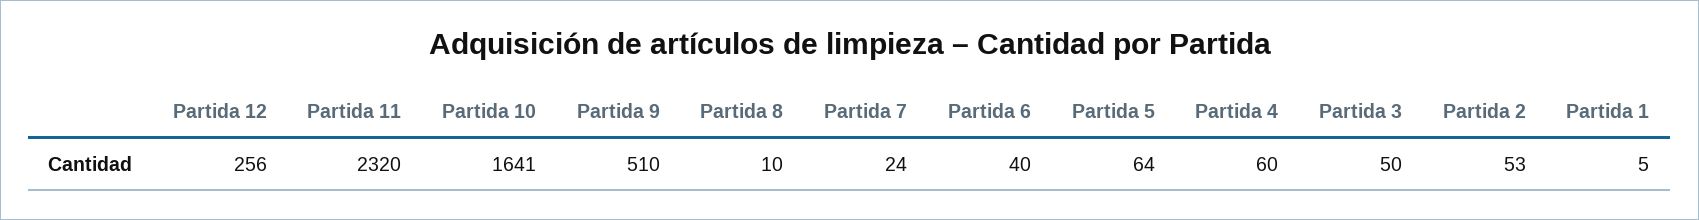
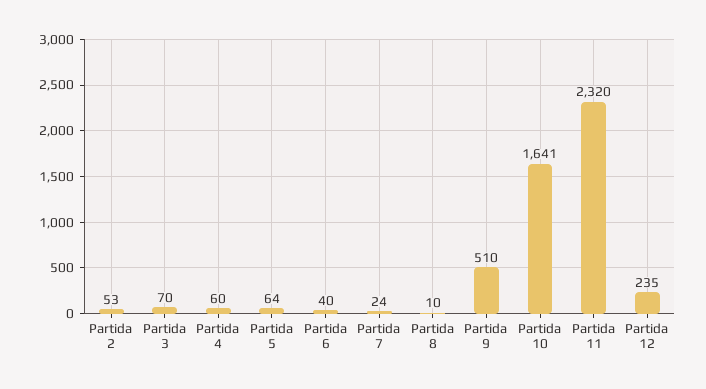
Partida 12: 256 -> 235
Partida 3: 50 -> 70
Partida 1: 5 -> none

